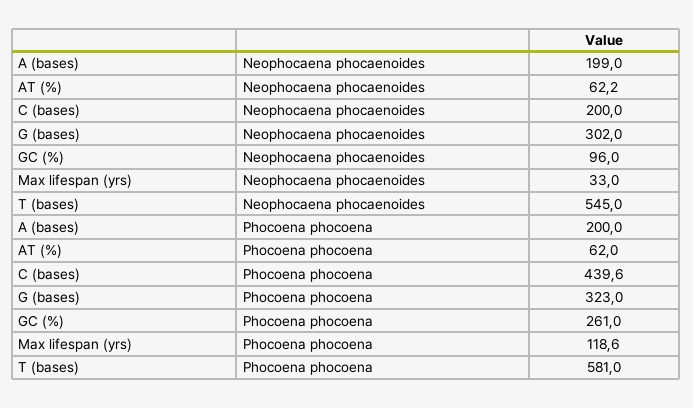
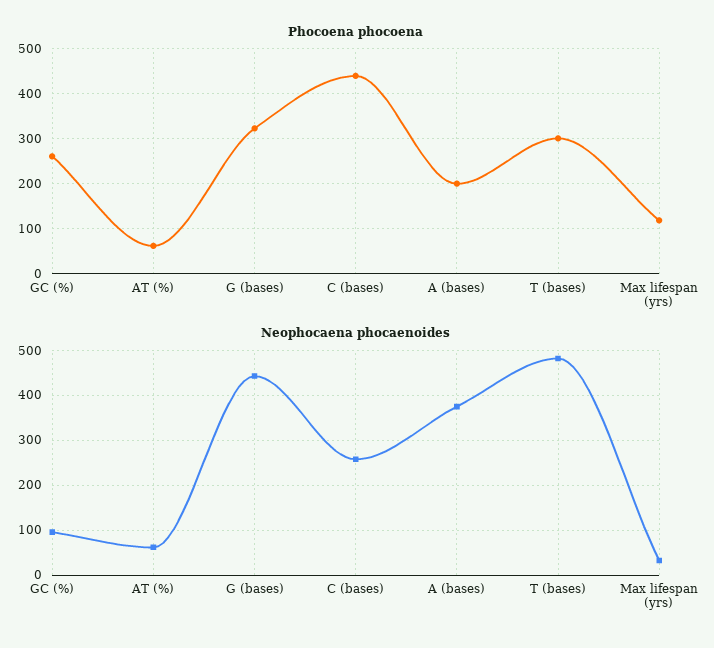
Neophocaena phocaenoides, A (bases): 199 -> 380
Neophocaena phocaenoides, C (bases): 200 -> 260
Neophocaena phocaenoides, G (bases): 302 -> 440
Neophocaena phocaenoides, T (bases): 545 -> 480
Phocoena phocoena, T (bases): 581 -> 300

